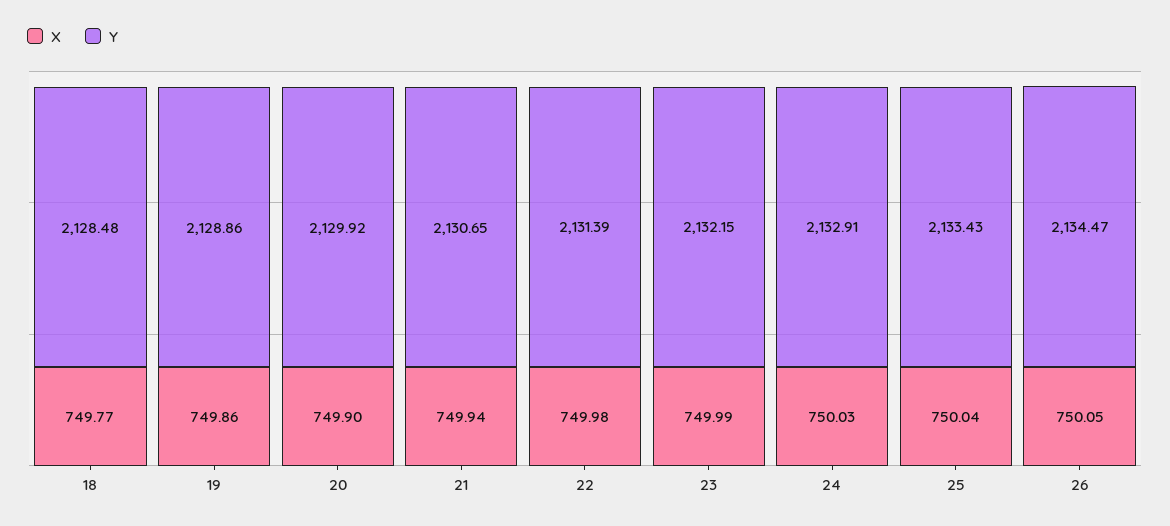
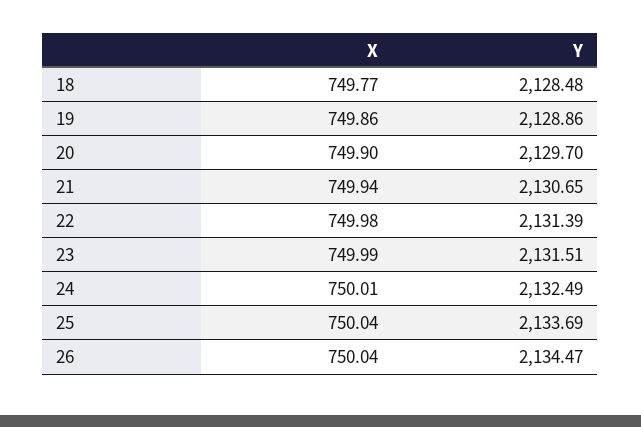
Y, 20: 2129.92 -> 2129.7
Y, 23: 2132.15 -> 2131.51
X, 24: 750.03 -> 750.01
Y, 24: 2132.91 -> 2132.49
Y, 25: 2133.43 -> 2133.69
X, 26: 750.05 -> 750.04

